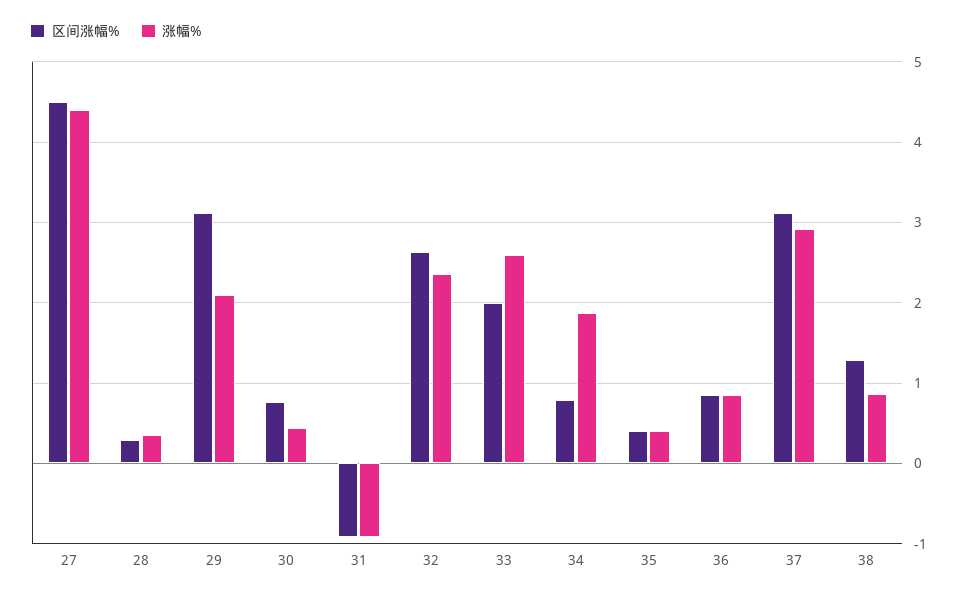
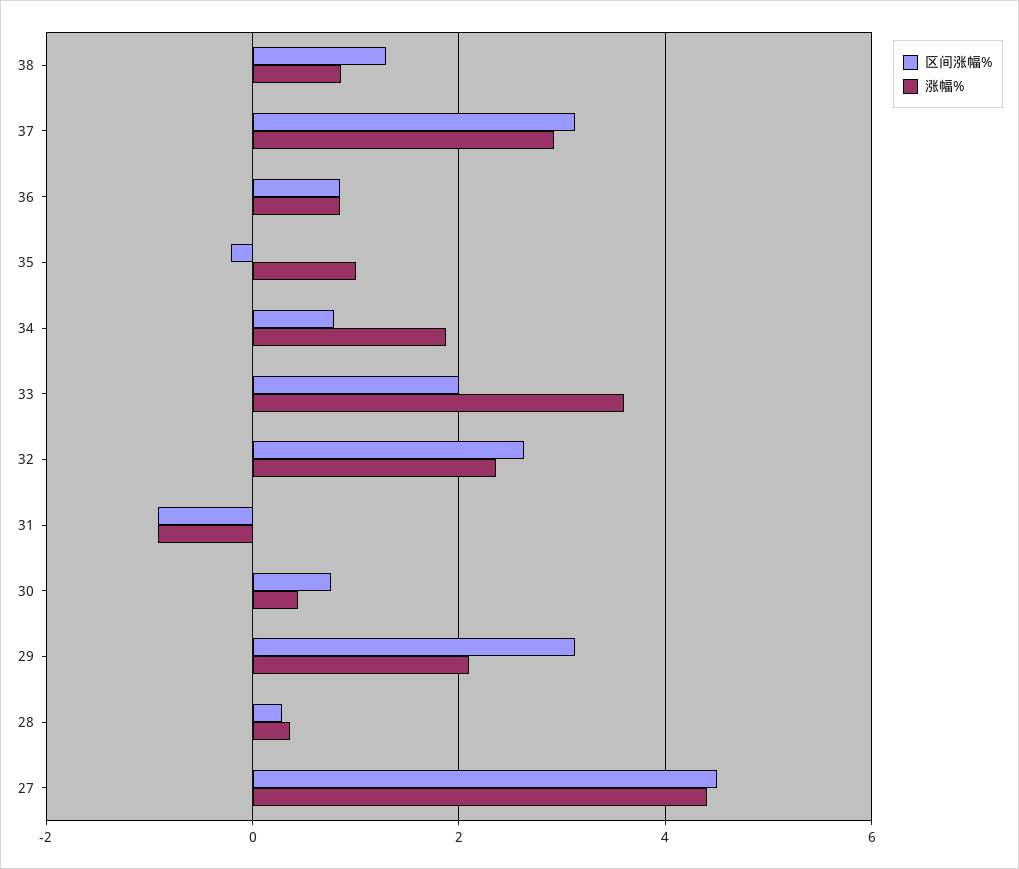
涨幅%, 33: 2.6 -> 3.6
区间涨幅%, 35: 0.4 -> -0.2
涨幅%, 35: 0.4 -> 1

